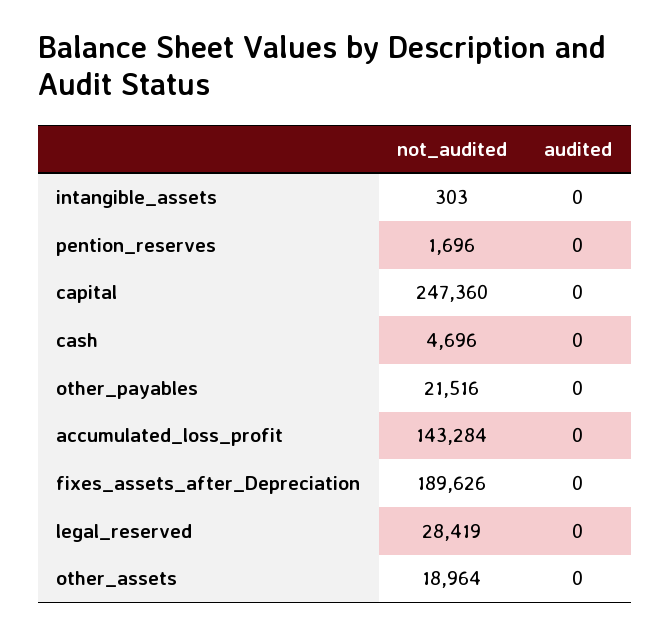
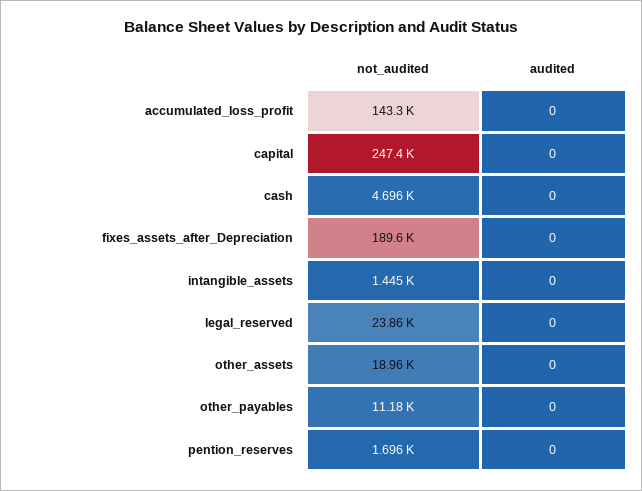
not_audited, intangible_assets: 303 -> 1445
not_audited, other_payables: 21516 -> 11180
not_audited, legal_reserved: 28419 -> 23860

